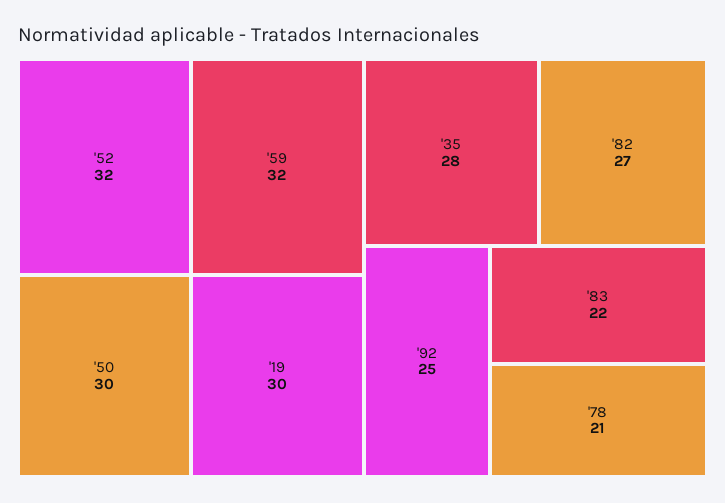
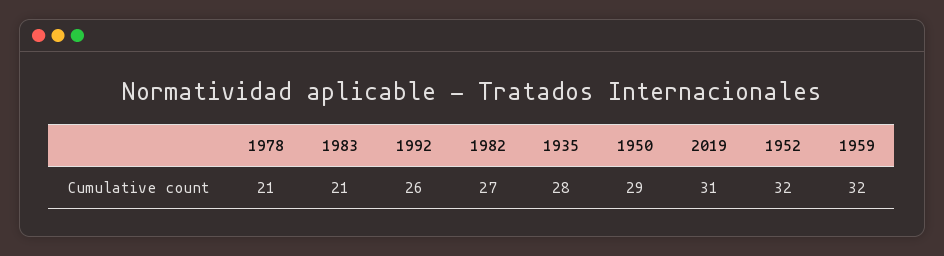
'50: 30 -> 29
'19: 30 -> 31
'92: 25 -> 26
'83: 22 -> 21

